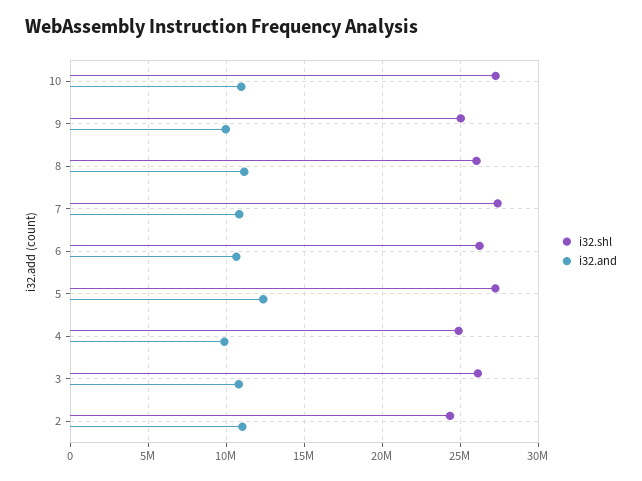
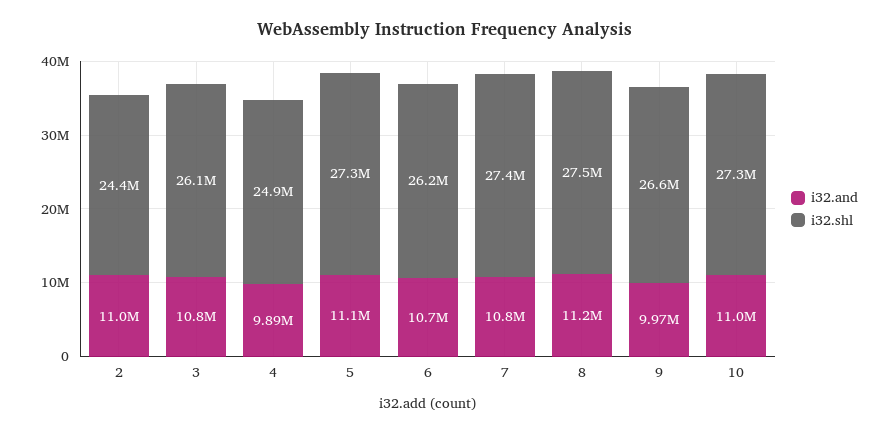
i32.shl, 9: 25000000 -> 26600000
i32.shl, 8: 26000000 -> 27500000
i32.and, 5: 12500000 -> 11100000

